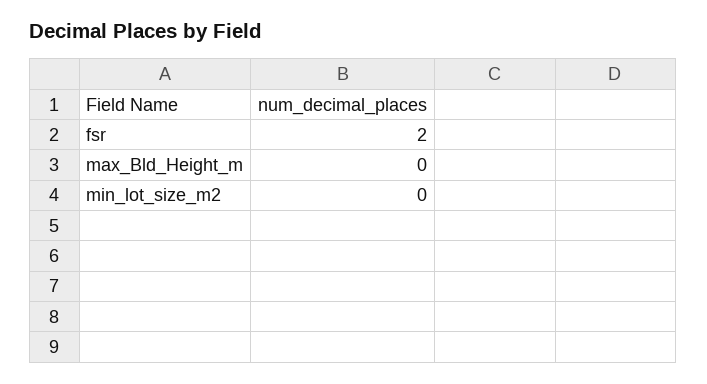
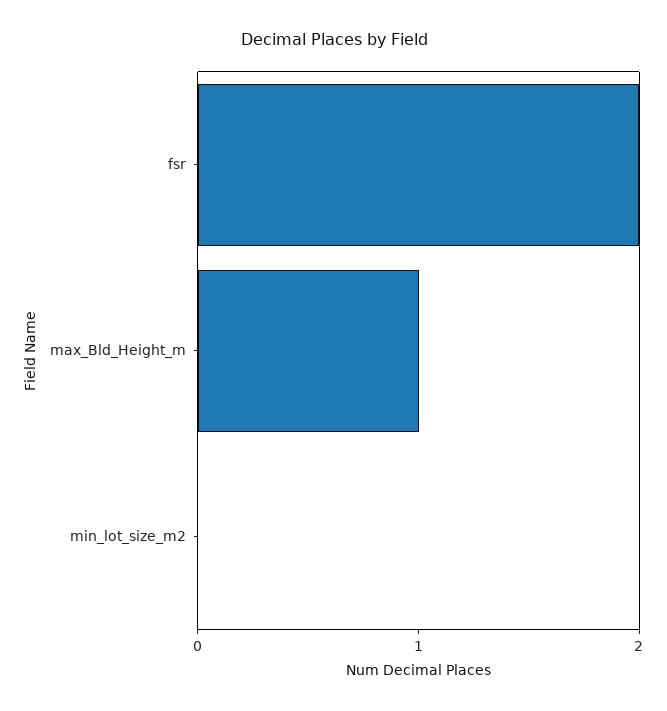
max_Bld_Height_m: 0 -> 1

